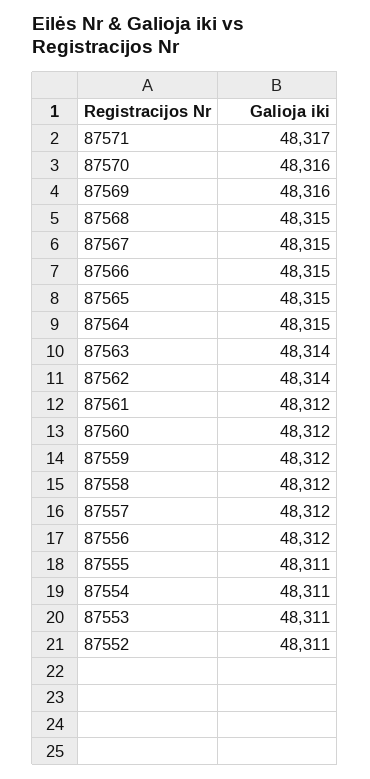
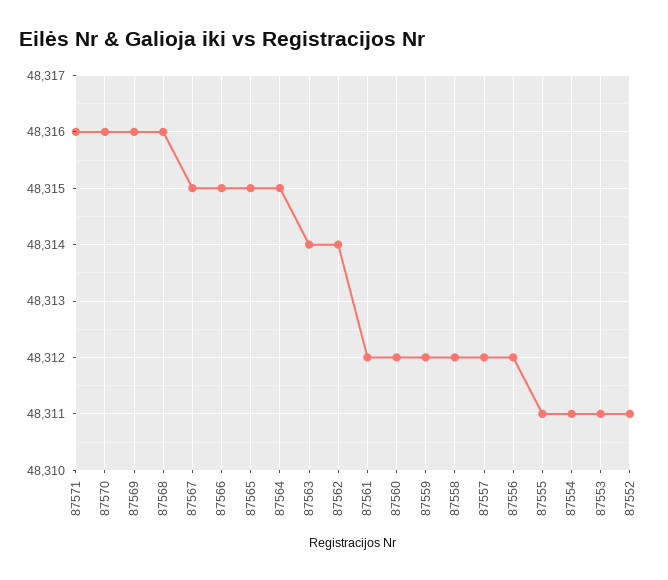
87571: 48317 -> 48316
87568: 48315 -> 48316

